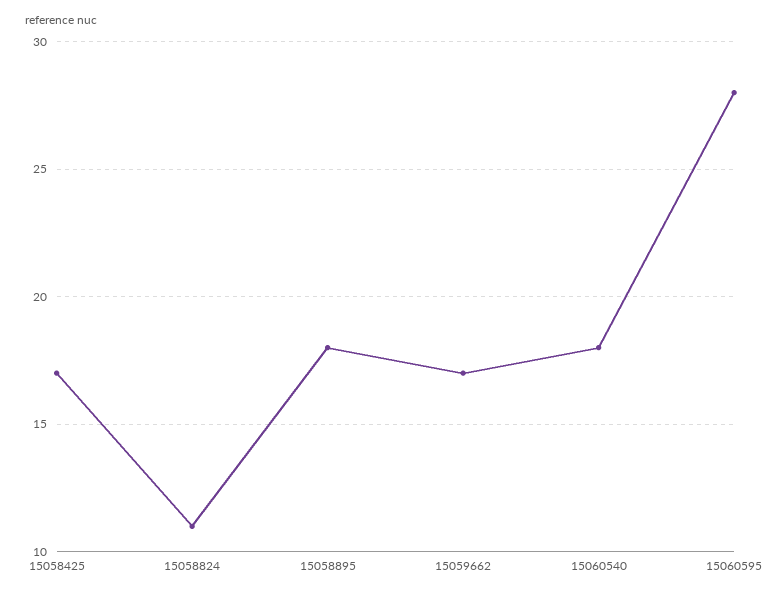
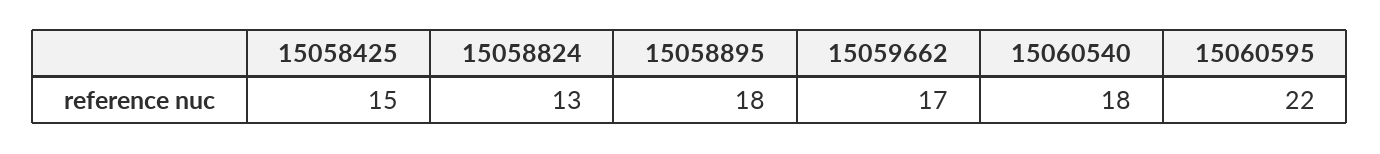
15058425: 17 -> 15
15058824: 11 -> 13
15060595: 28 -> 22

